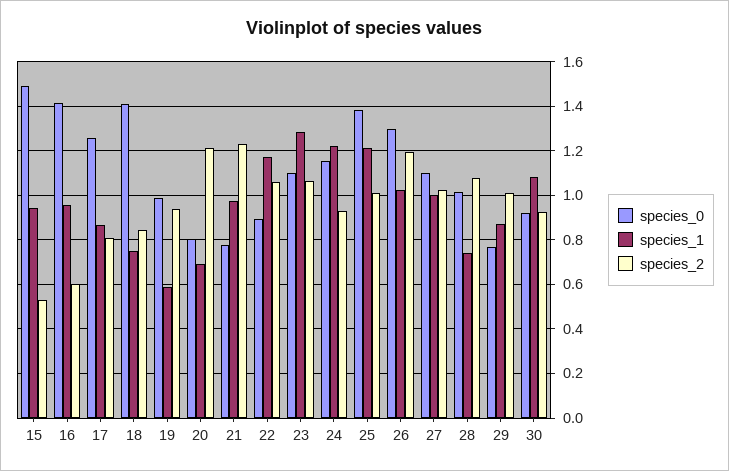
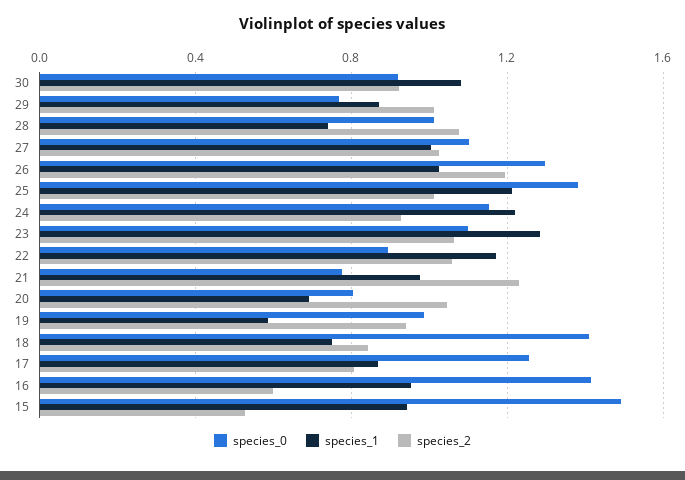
species_2, 20: 1.2 -> 1.05

